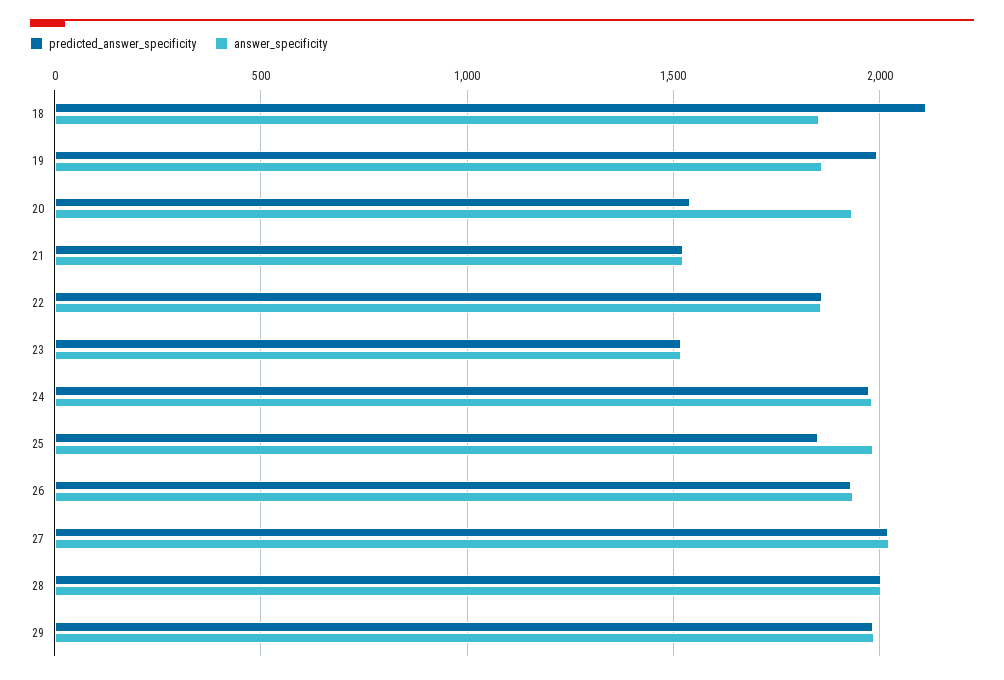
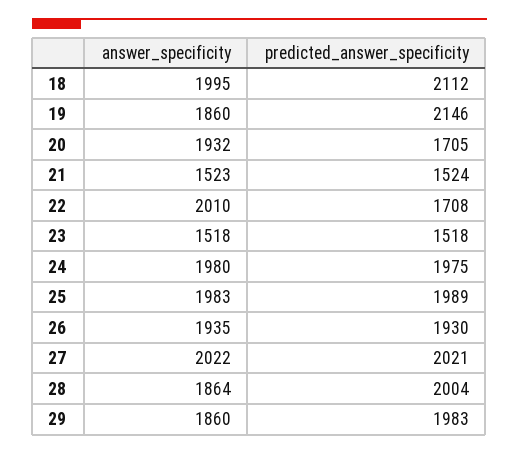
answer_specificity, 18: 1850 -> 1995
predicted_answer_specificity, 19: 2000 -> 2146
predicted_answer_specificity, 20: 1550 -> 1705
predicted_answer_specificity, 22: 1850 -> 1708
answer_specificity, 22: 1850 -> 2010
predicted_answer_specificity, 25: 1850 -> 1989
answer_specificity, 28: 2000 -> 1864
answer_specificity, 29: 2000 -> 1860

